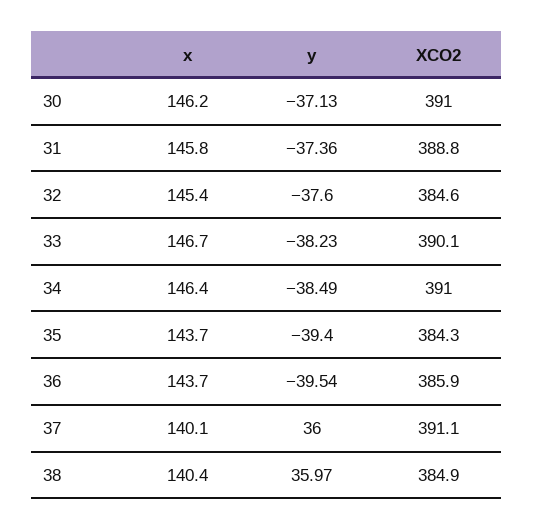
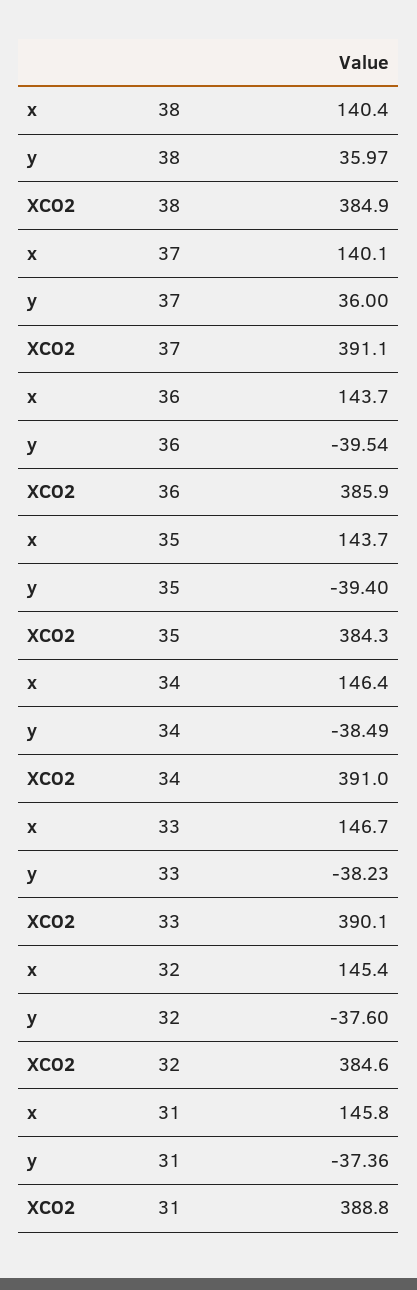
x, 30: 146.2 -> none
y, 30: -37.13 -> none
XCO2, 30: 391 -> none

